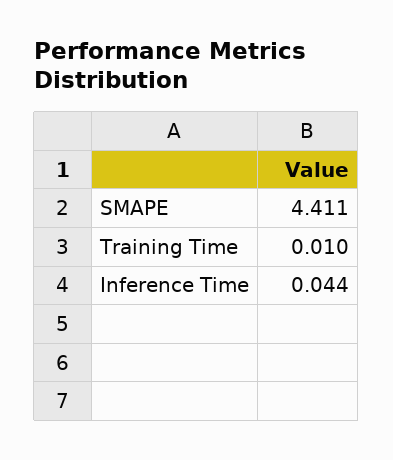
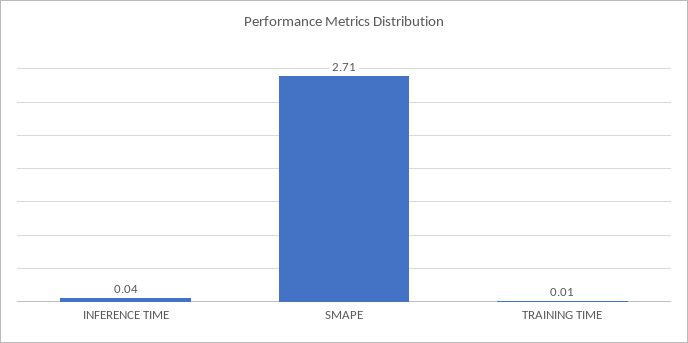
SMAPE: 4.411 -> 2.71

